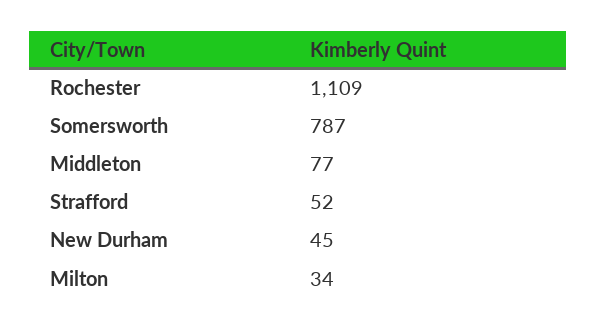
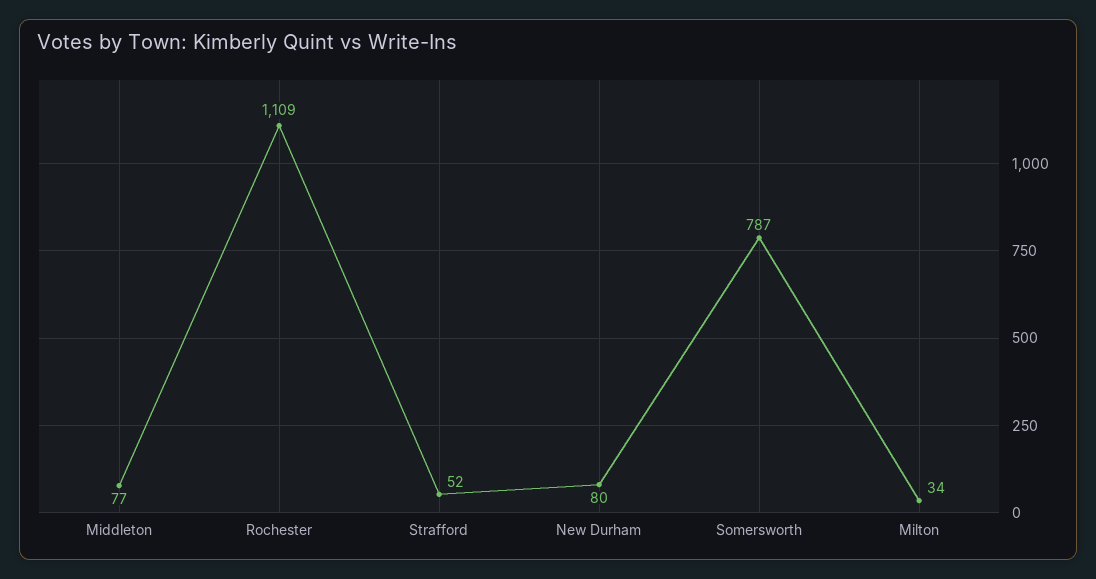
New Durham: 45 -> 80

